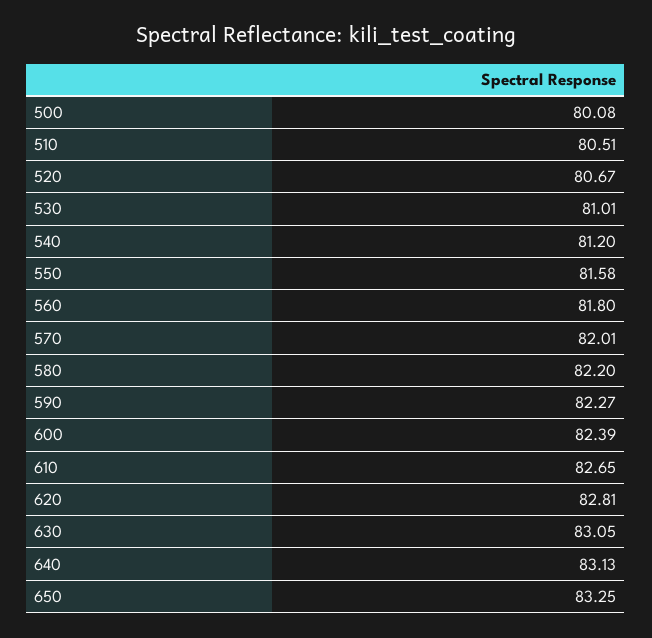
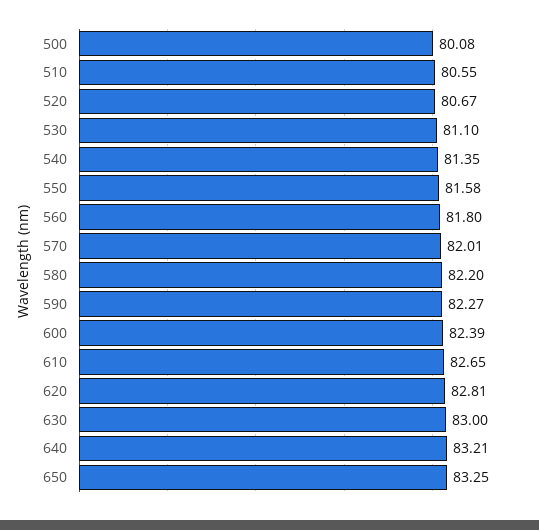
510: 80.51 -> 80.55
530: 81.01 -> 81.1
540: 81.2 -> 81.35
630: 83.05 -> 83
640: 83.13 -> 83.21

